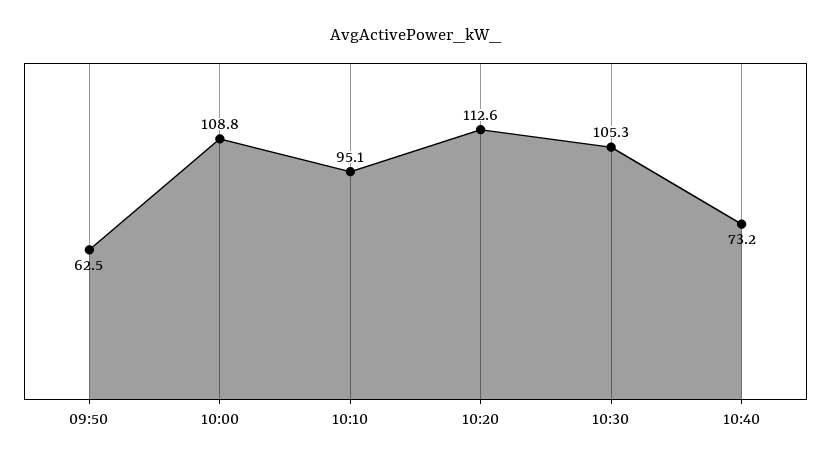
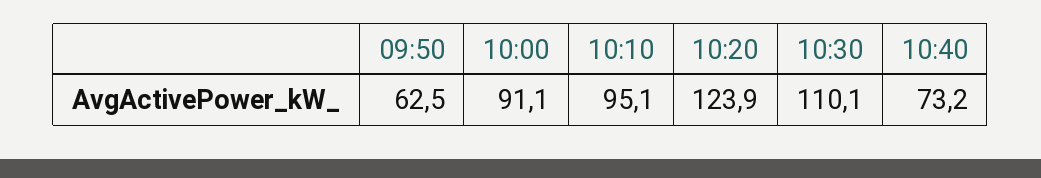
10:00: 108.8 -> 91.1
10:20: 112.6 -> 123.9
10:30: 105.3 -> 110.1

